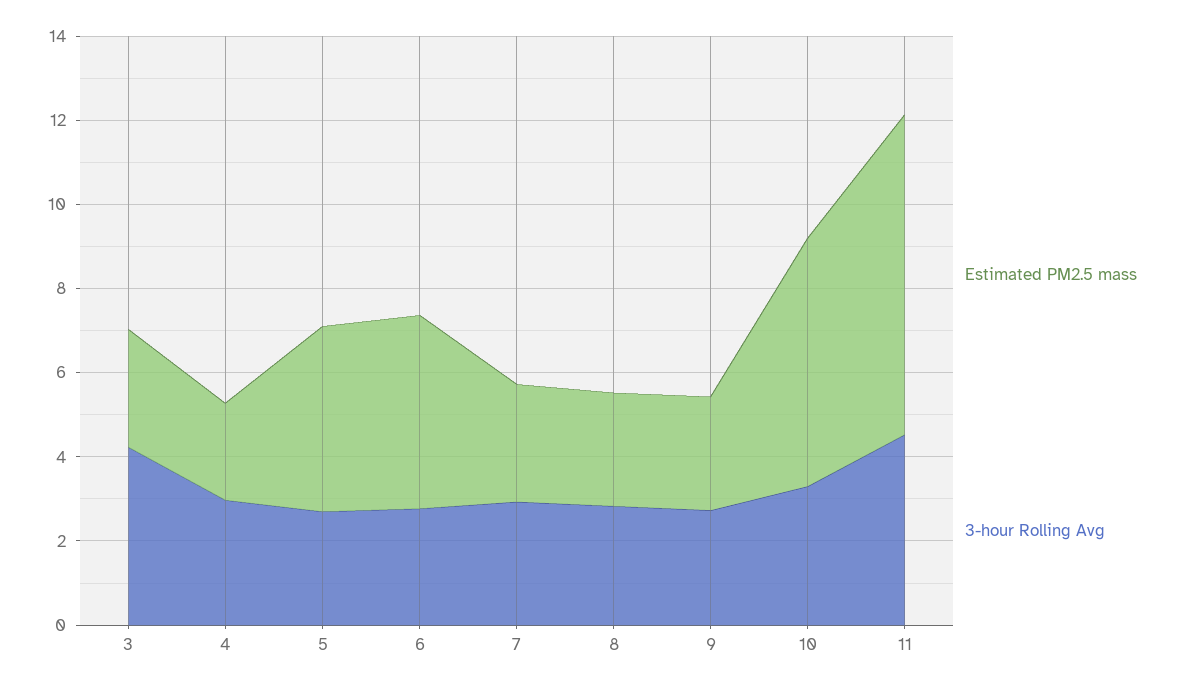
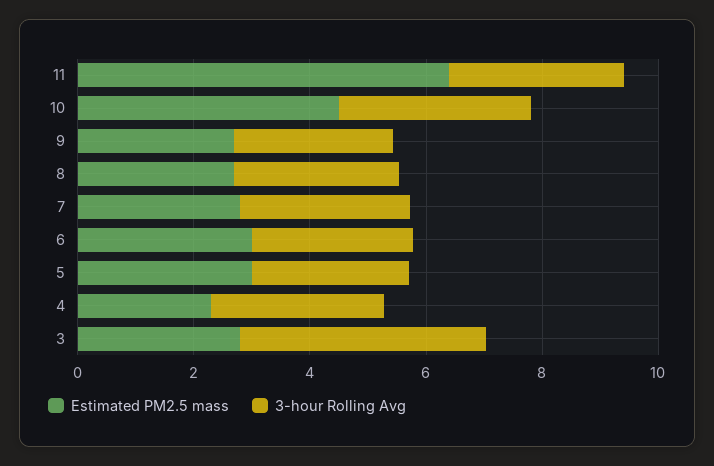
Estimated PM2.5 mass, 5: 4.5 -> 3
Estimated PM2.5 mass, 6: 4.5 -> 3
Estimated PM2.5 mass, 10: 6 -> 4.5
Estimated PM2.5 mass, 11: 7.5 -> 6.5
3-hour Rolling Avg, 11: 4.5 -> 3

